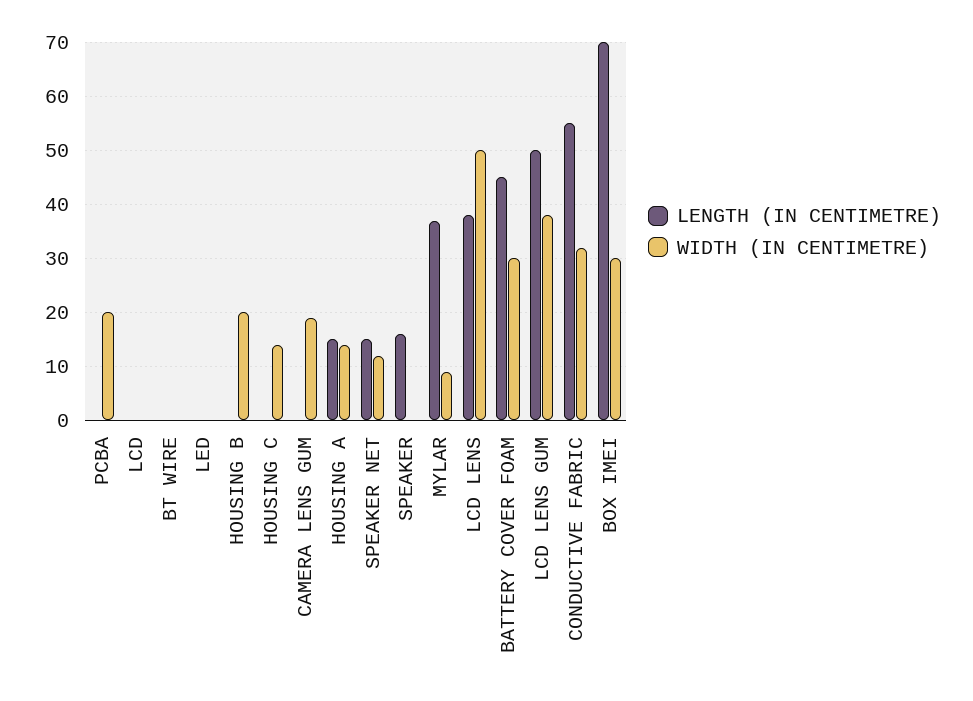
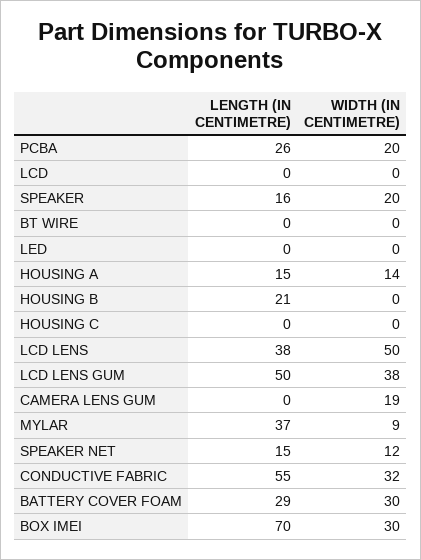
LENGTH (IN CENTIMETRE), PCBA: 0 -> 26
LENGTH (IN CENTIMETRE), HOUSING B: 0 -> 21
WIDTH (IN CENTIMETRE), HOUSING B: 20 -> 0
WIDTH (IN CENTIMETRE), HOUSING C: 15 -> 0
WIDTH (IN CENTIMETRE), SPEAKER: 0 -> 20
LENGTH (IN CENTIMETRE), BATTERY COVER FOAM: 45 -> 29

